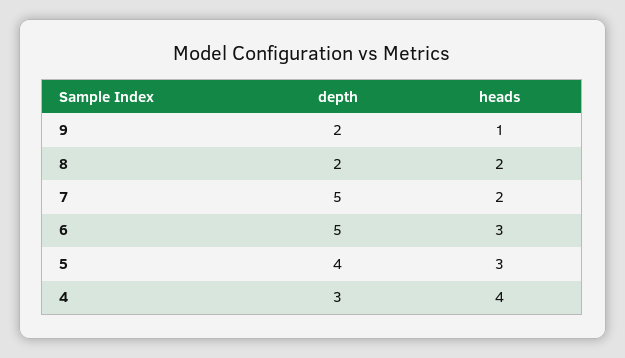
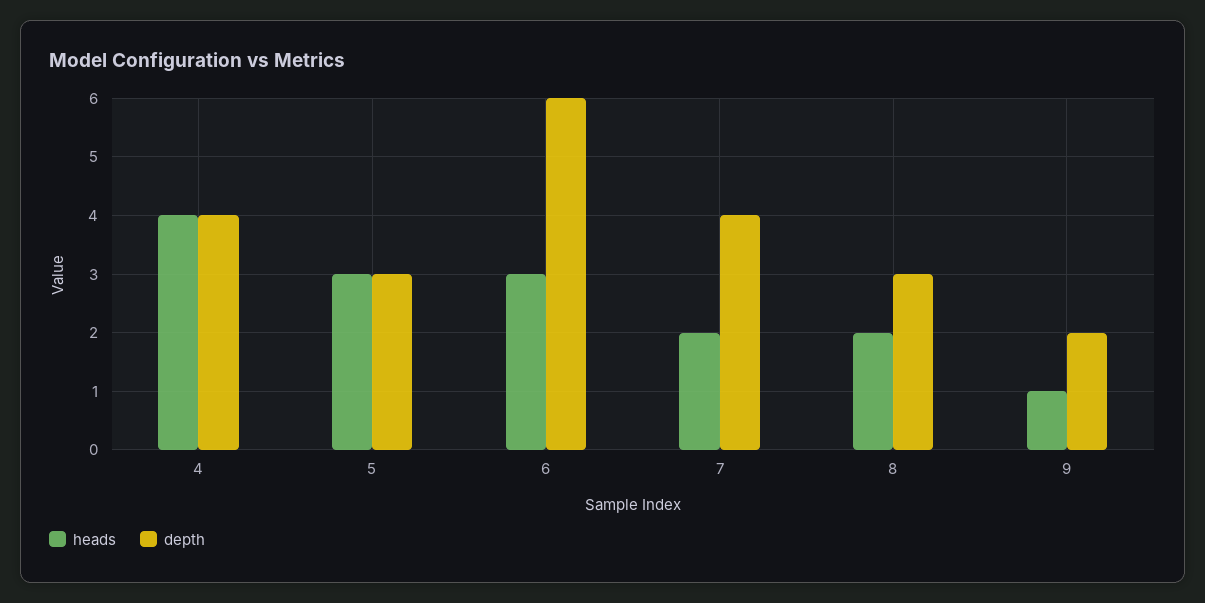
depth, 8: 2 -> 3
depth, 7: 5 -> 4
depth, 6: 5 -> 6
depth, 5: 4 -> 3
depth, 4: 3 -> 4

